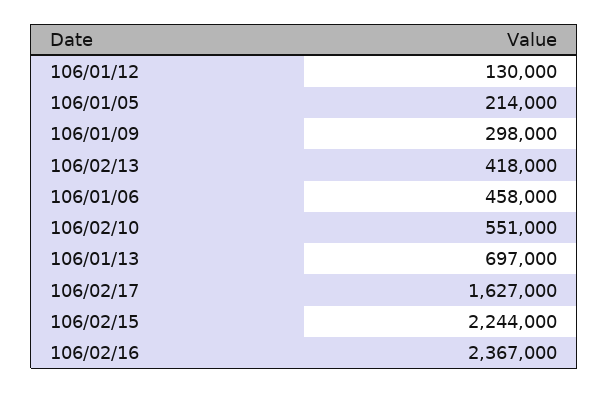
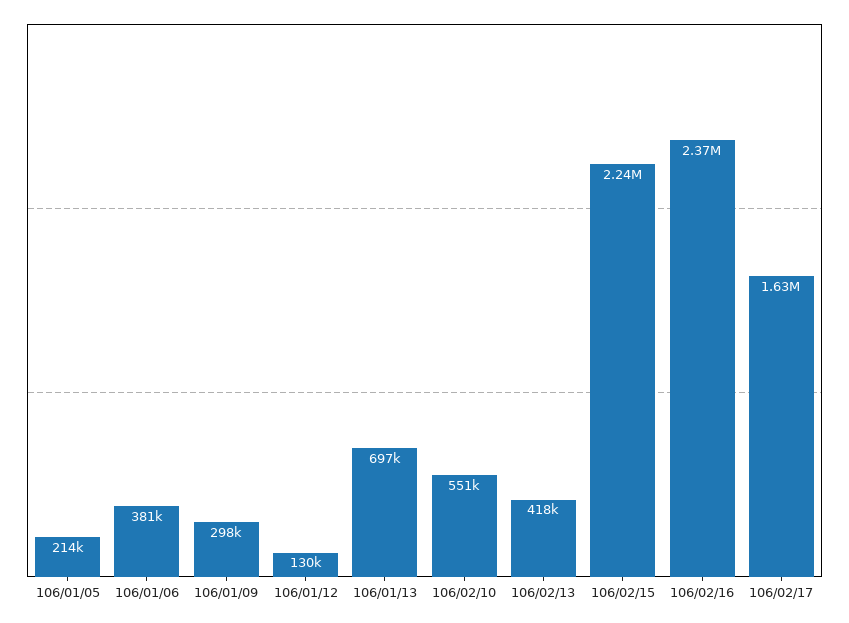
106/01/06: 458000 -> 381000

